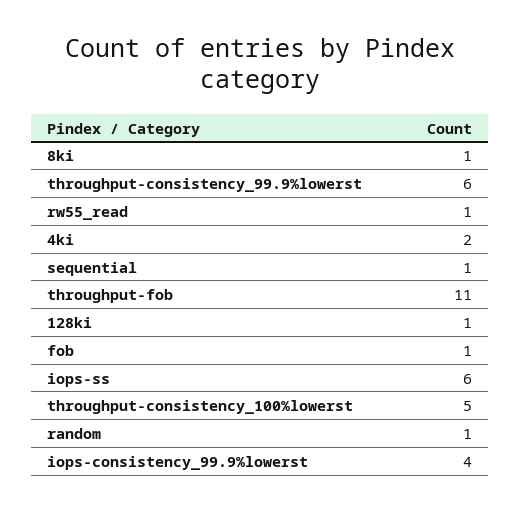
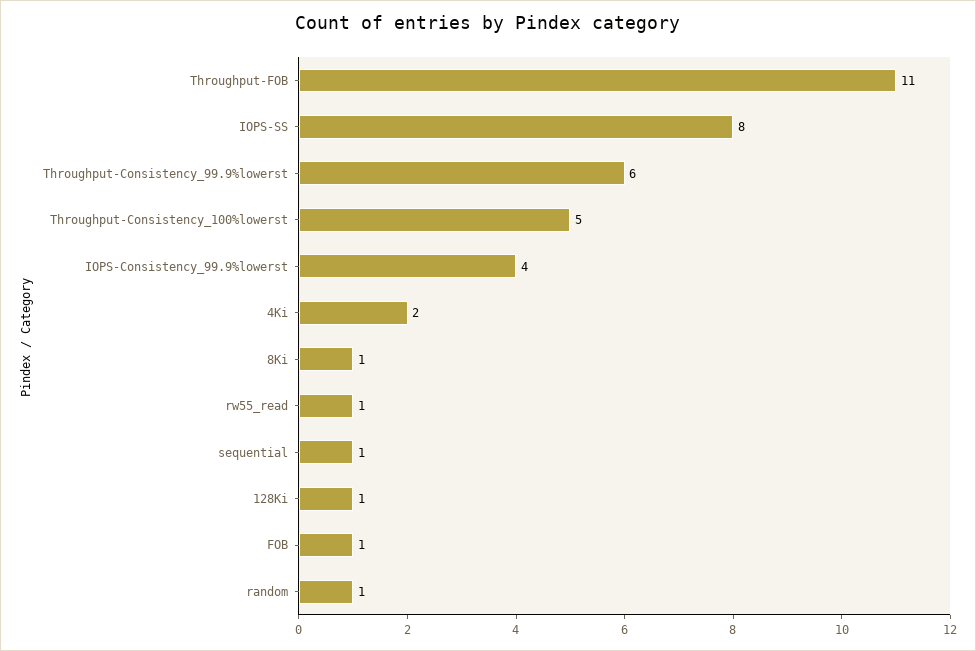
iops-ss: 6 -> 8

